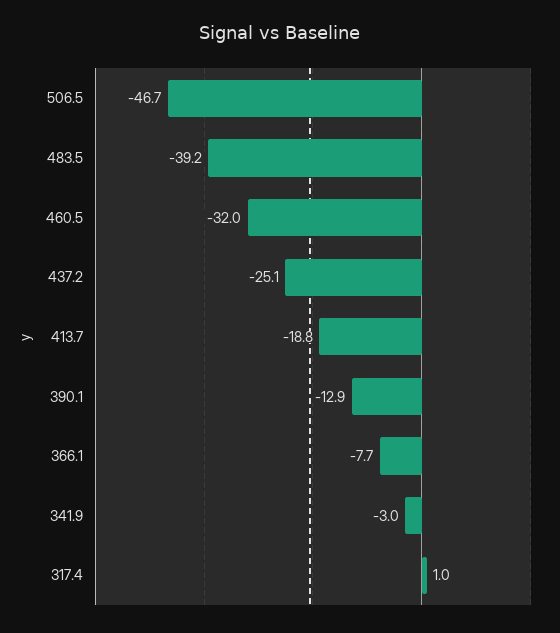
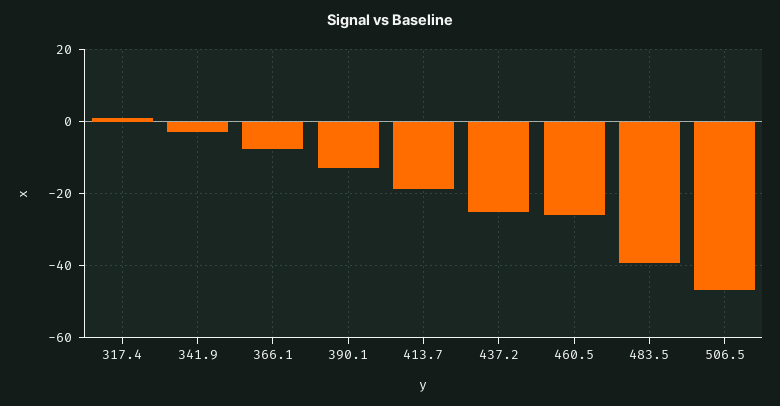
460.5: -32 -> -26

